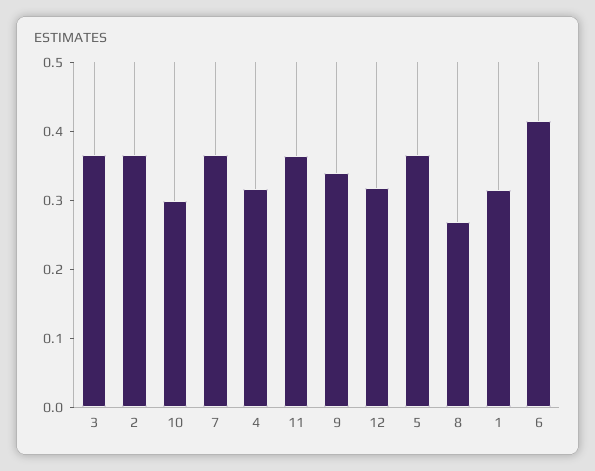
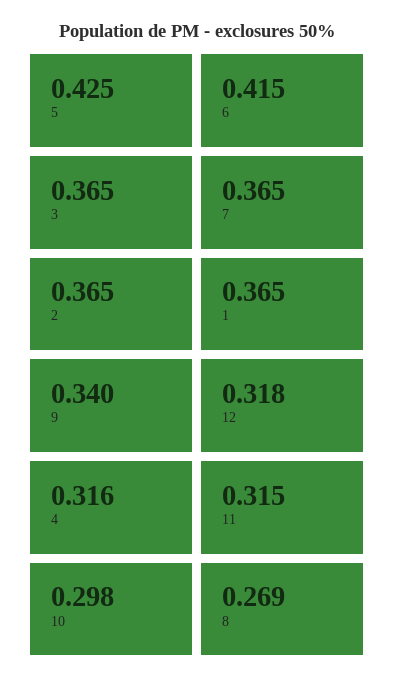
11: 0.36 -> 0.315
5: 0.36 -> 0.425
1: 0.32 -> 0.365

